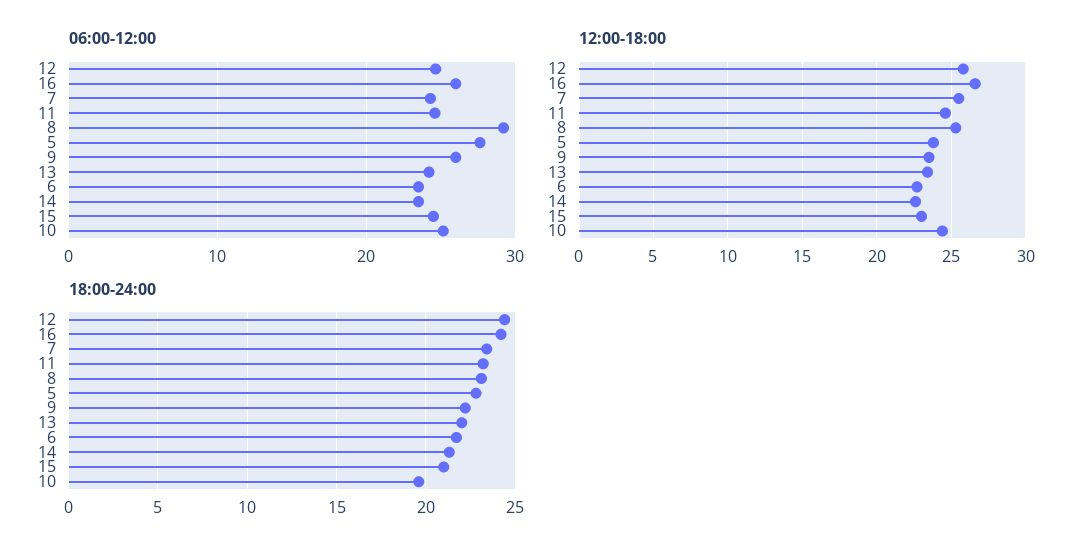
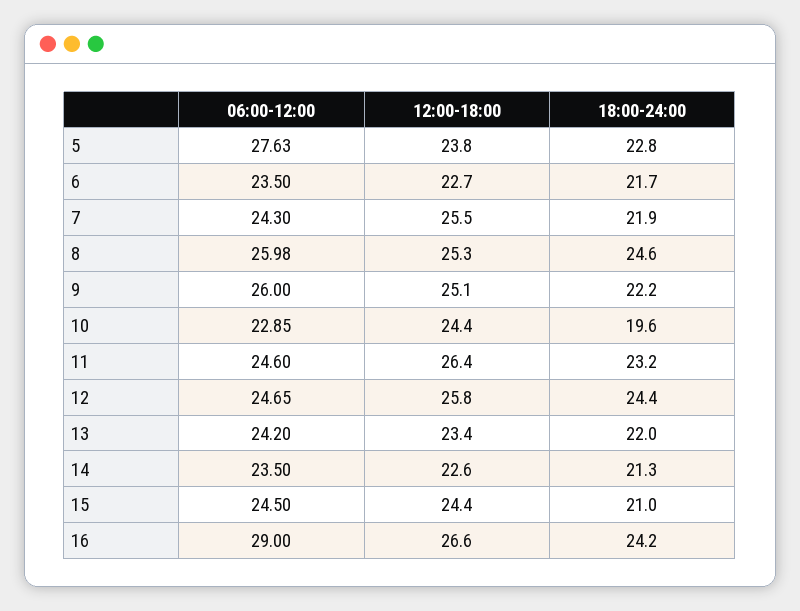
06:00-12:00, 16: 26 -> 29
06:00-12:00, 8: 29 -> 25.98
06:00-12:00, 10: 25 -> 22.85
12:00-18:00, 11: 24.5 -> 26.4
12:00-18:00, 9: 23.5 -> 25.1
12:00-18:00, 15: 23 -> 24.4
18:00-24:00, 7: 23.5 -> 21.9
18:00-24:00, 8: 23 -> 24.6

